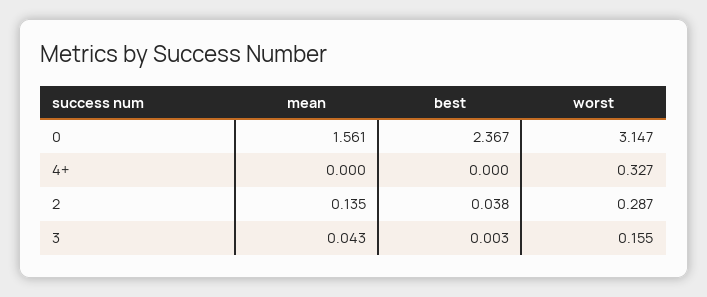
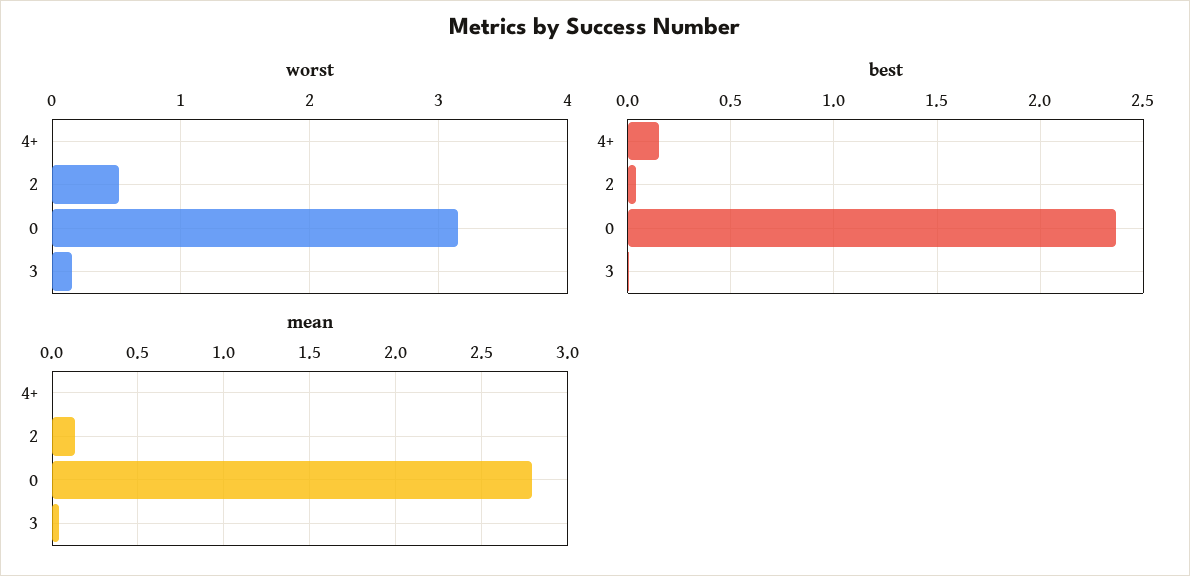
mean, 0: 1.561 -> 2.8
best, 4+: 0 -> 0.15
worst, 4+: 0.327 -> 0
worst, 2: 0.287 -> 0.5

